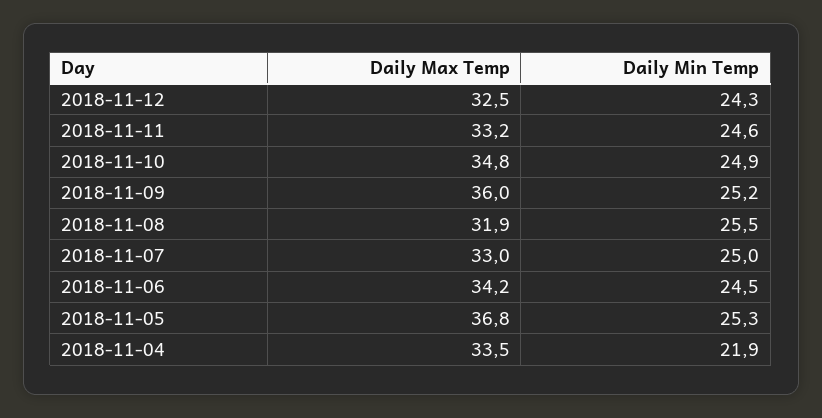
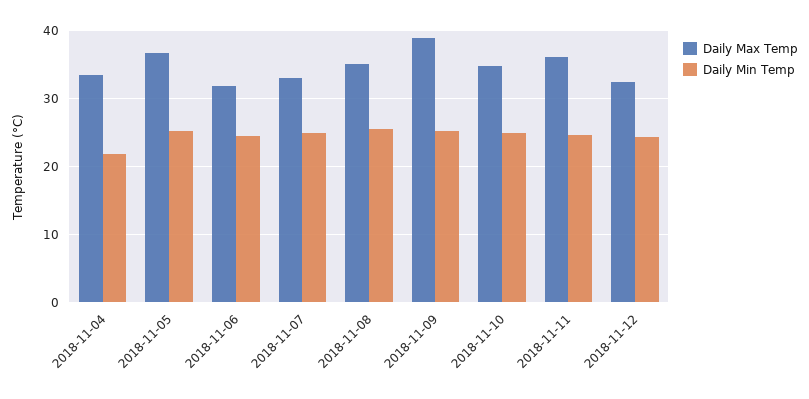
Daily Max Temp, 2018-11-11: 33.2 -> 36
Daily Max Temp, 2018-11-09: 36 -> 39
Daily Max Temp, 2018-11-08: 31.9 -> 35
Daily Max Temp, 2018-11-06: 34.2 -> 32

